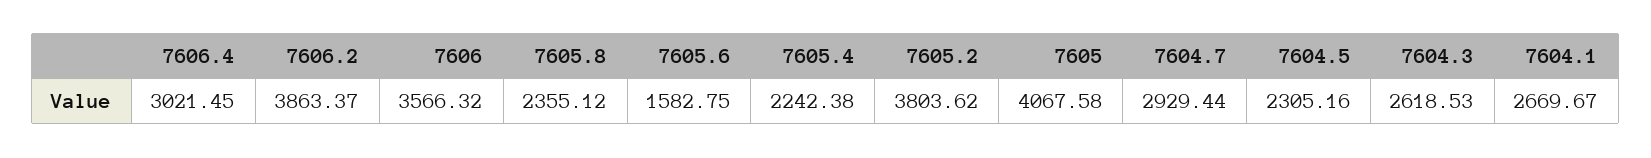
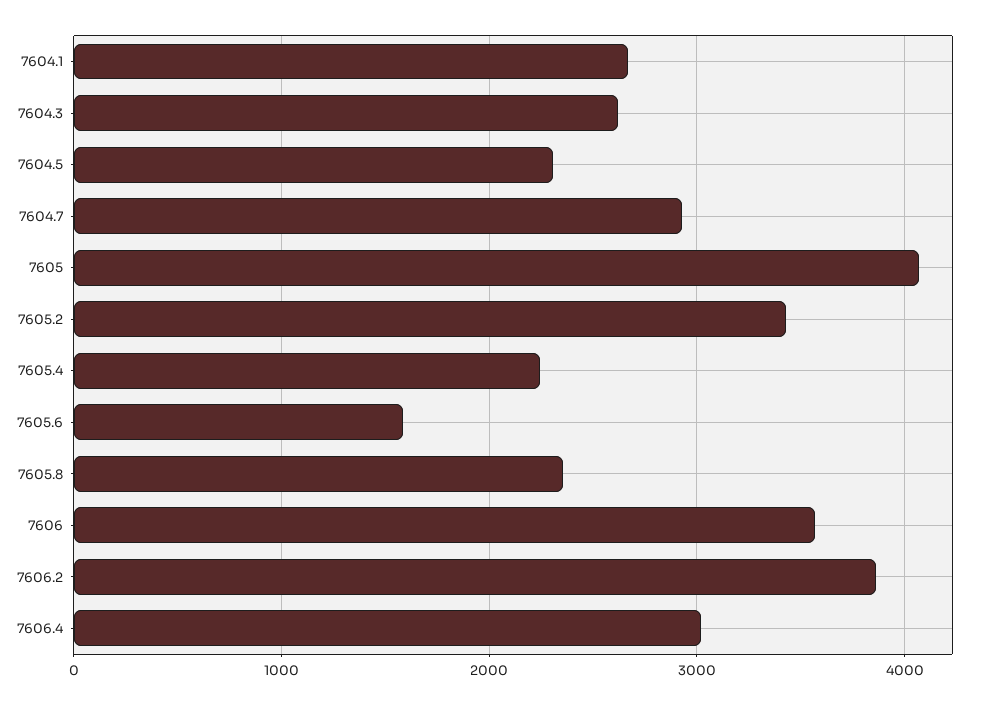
7605.2: 3803.62 -> 3400

